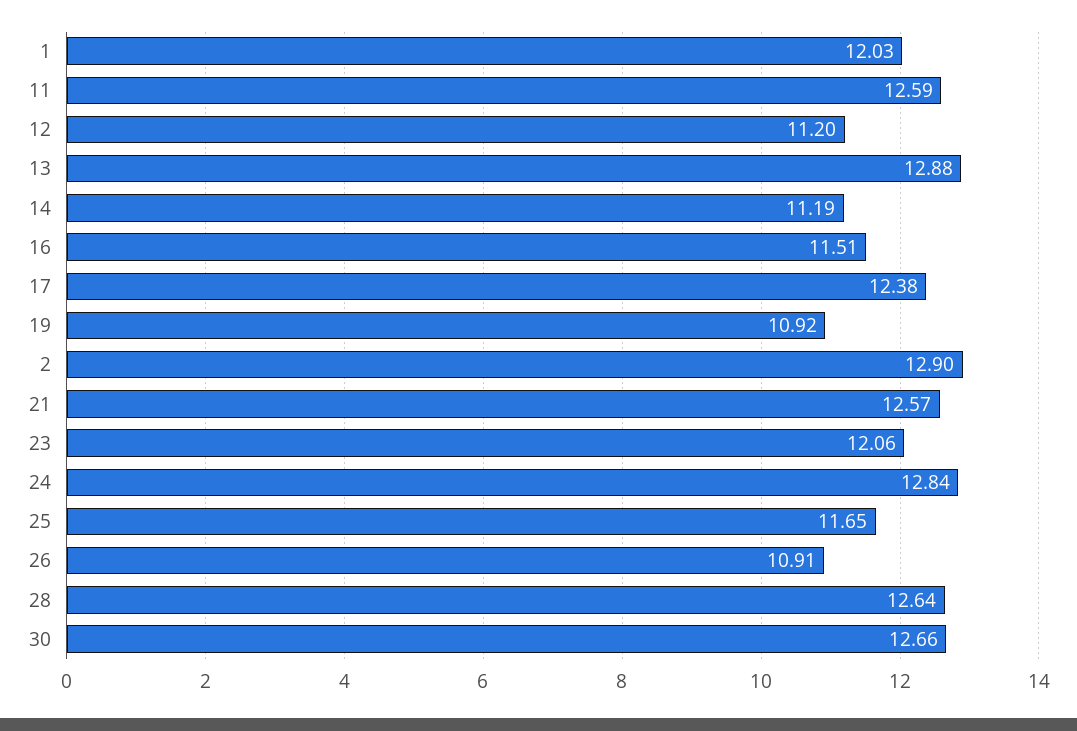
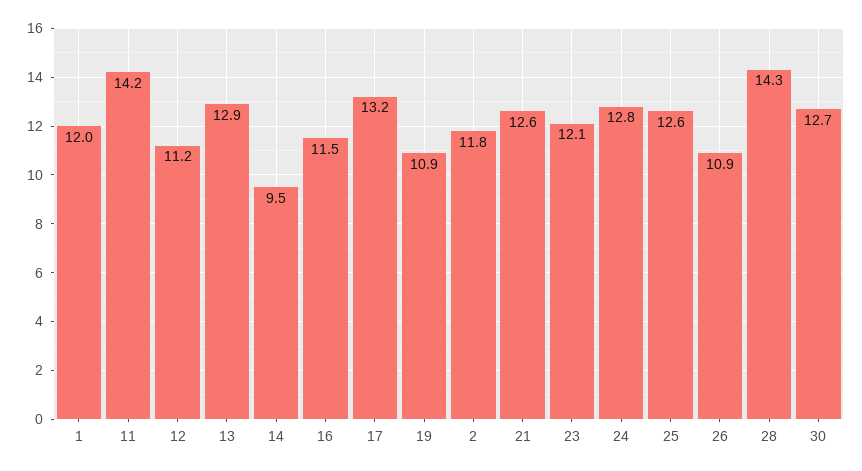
11: 12.59 -> 14.2
14: 11.19 -> 9.5
17: 12.38 -> 13.2
2: 12.9 -> 11.8
25: 11.65 -> 12.6
28: 12.64 -> 14.3

